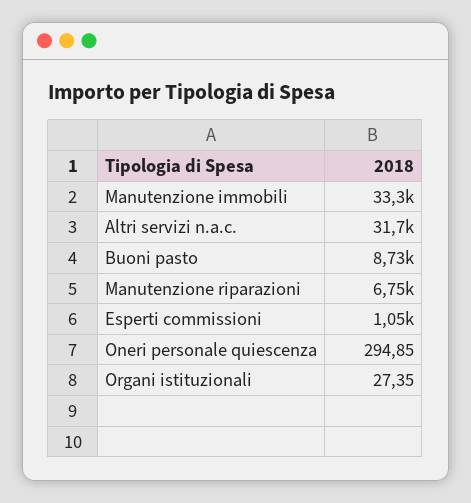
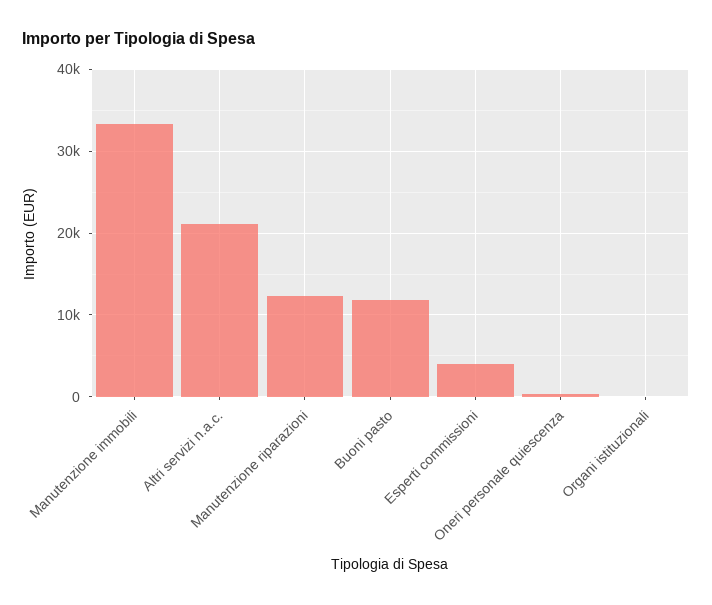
Altri servizi n.a.c.: 31700 -> 21000
Buoni pasto: 8730 -> 12000
Manutenzione riparazioni: 6750 -> 12000
Esperti commissioni: 1050 -> 4000

